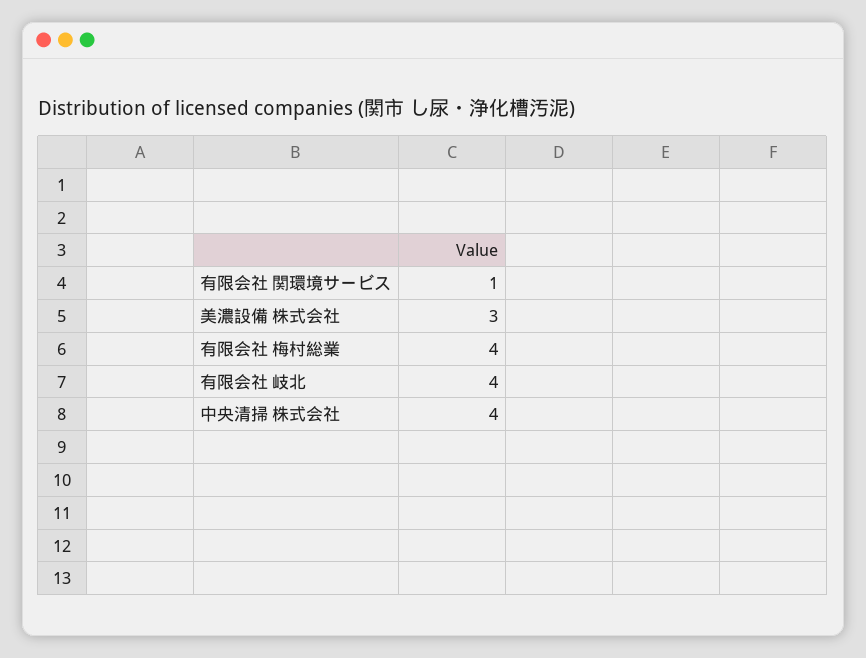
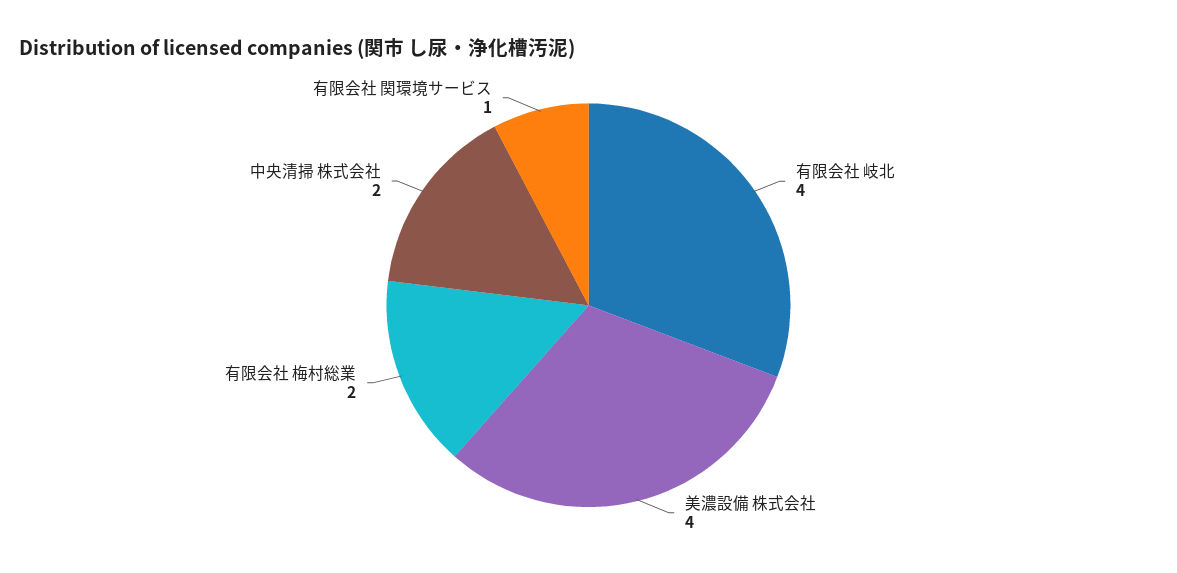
美濃設備 株式会社: 3 -> 4
有限会社 梅村総業: 4 -> 2
中央清掃 株式会社: 4 -> 2

